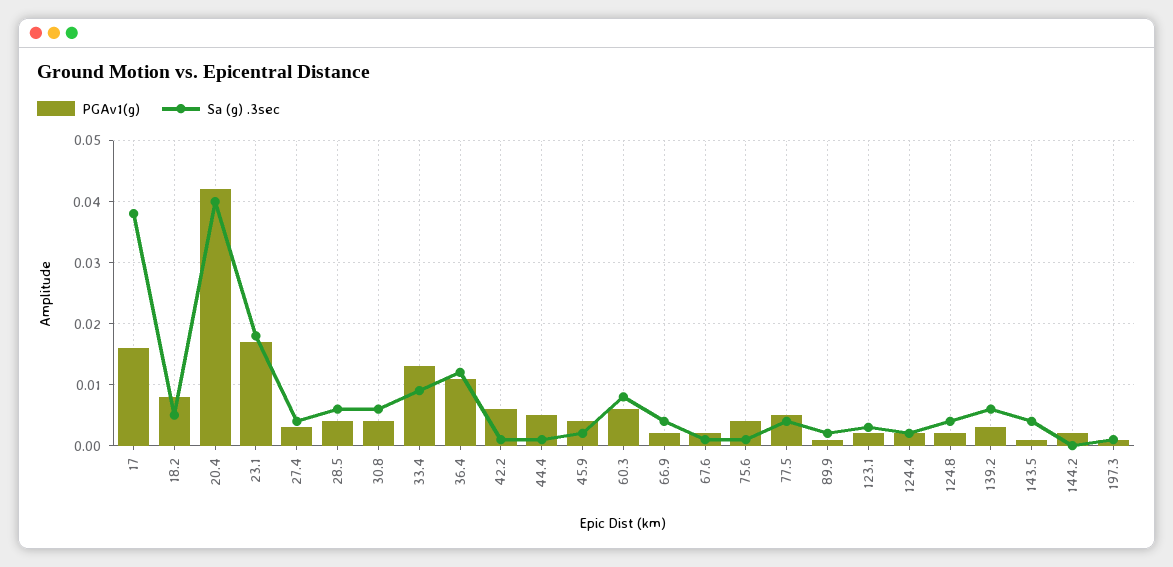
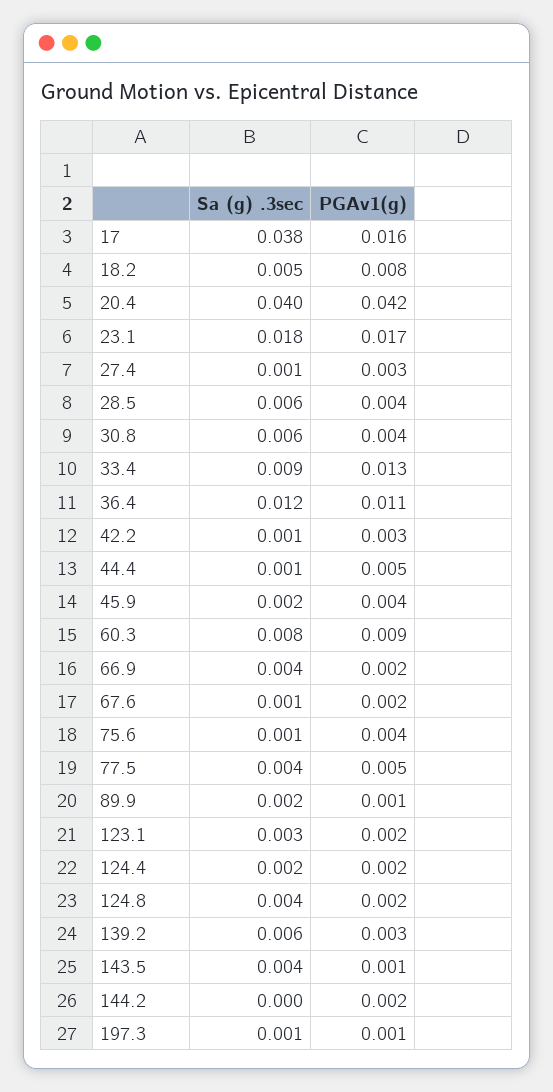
Sa (g) .3sec, 27.4: 0.004 -> 0.001
PGAv1(g), 42.2: 0.006 -> 0.003
PGAv1(g), 60.3: 0.006 -> 0.009

